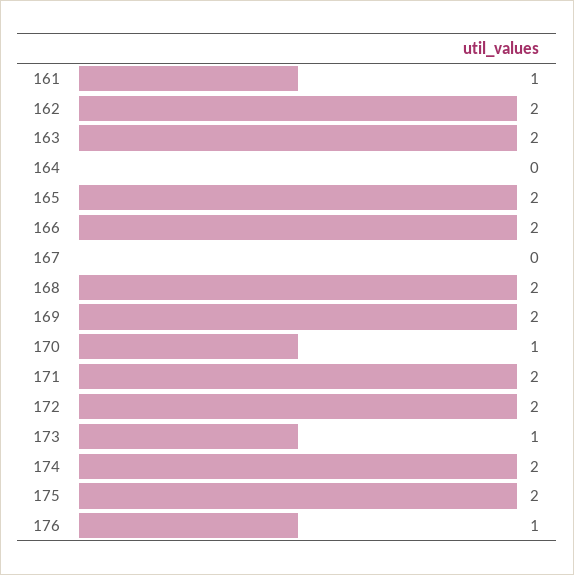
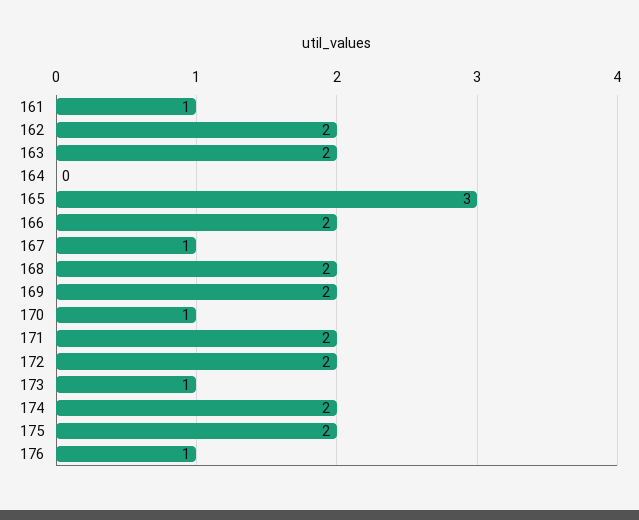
165: 2 -> 3
167: 0 -> 1

